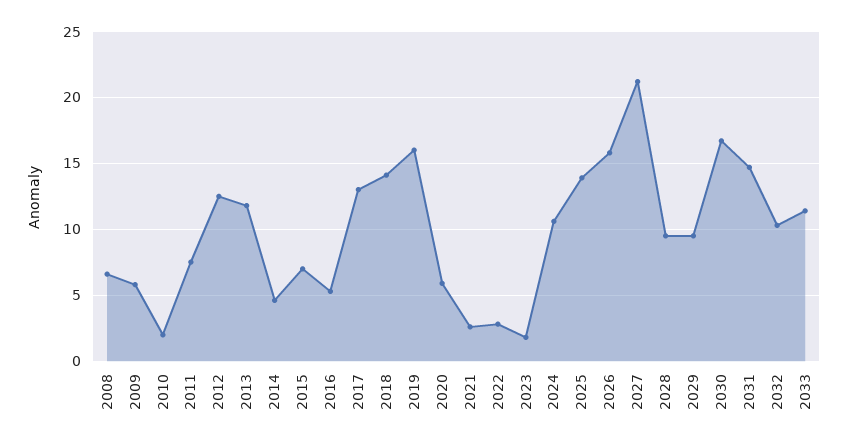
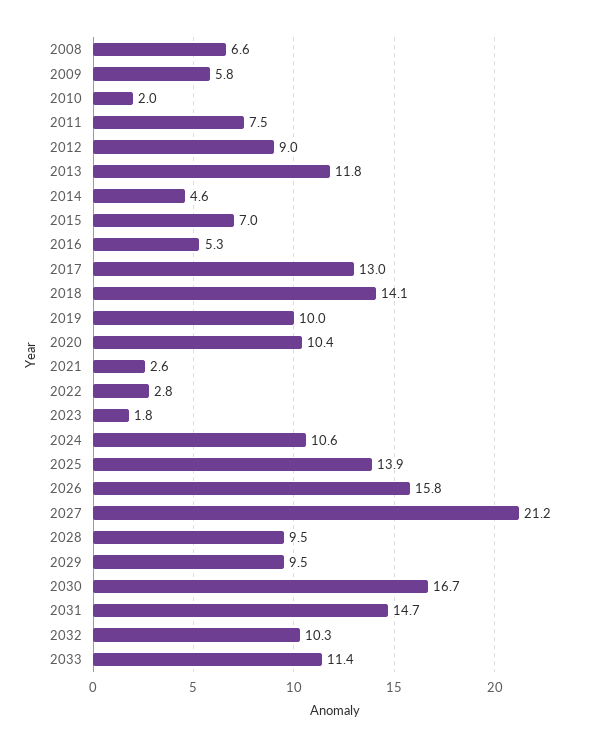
2012: 12.5 -> 9
2019: 16 -> 10
2020: 6 -> 10.4

